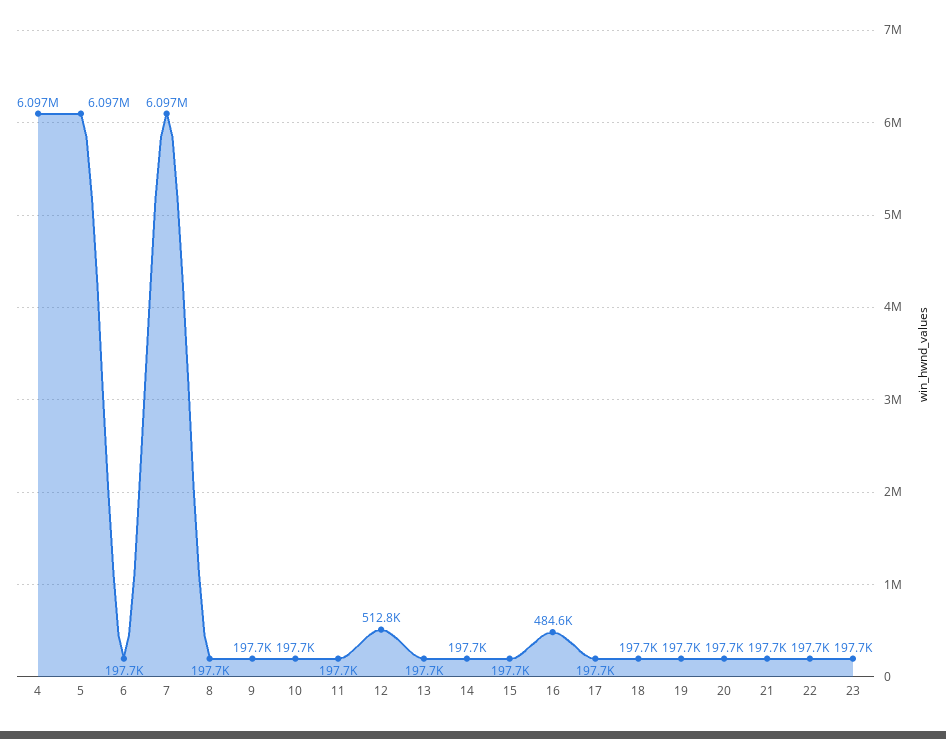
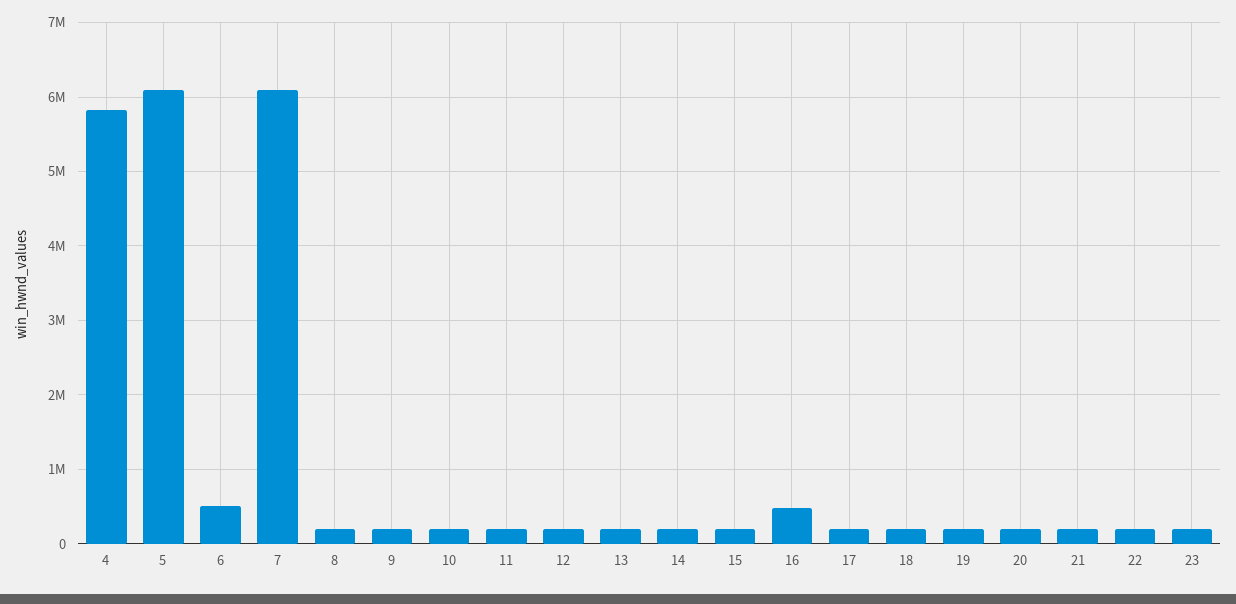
4: 6097000 -> 5800000
6: 197700 -> 500000
12: 512800 -> 200000

